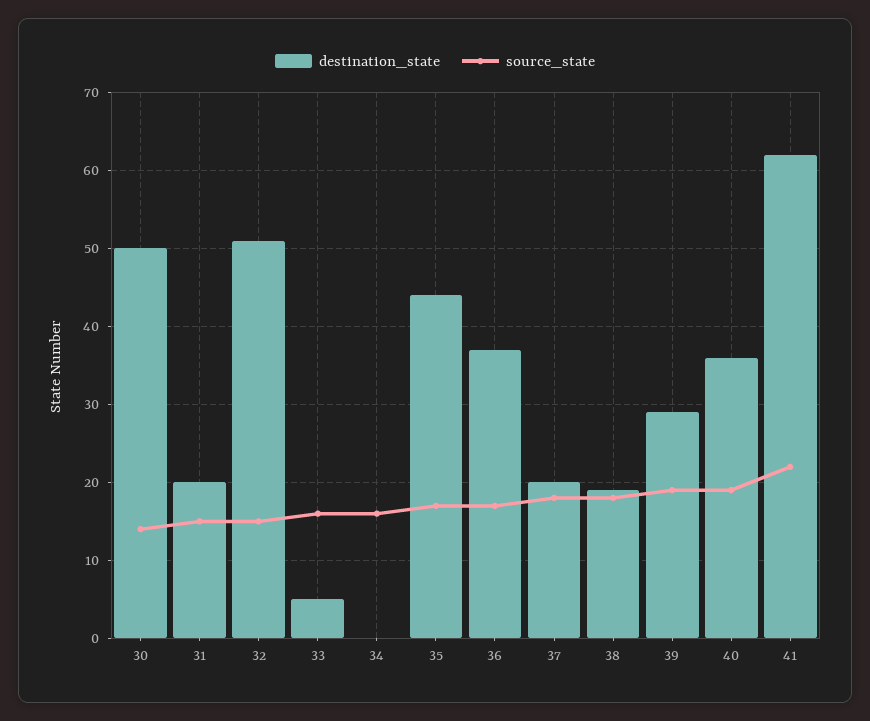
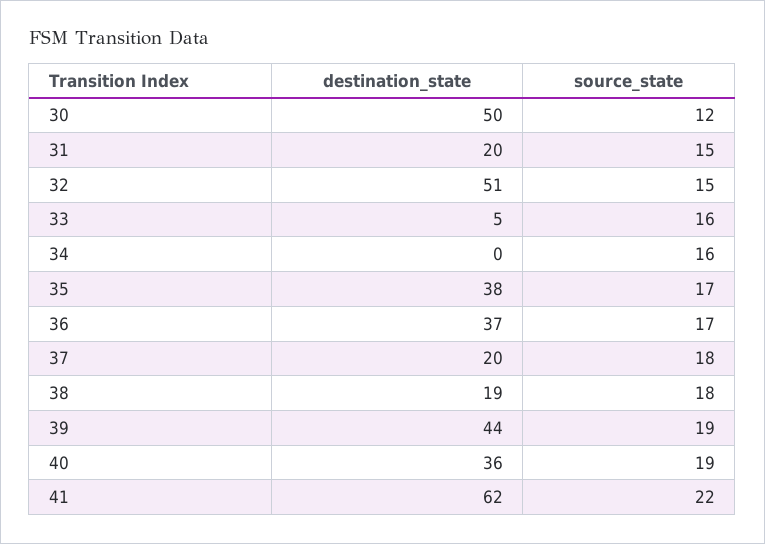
source_state, 30: 14 -> 12
destination_state, 35: 44 -> 38
destination_state, 39: 29 -> 44

